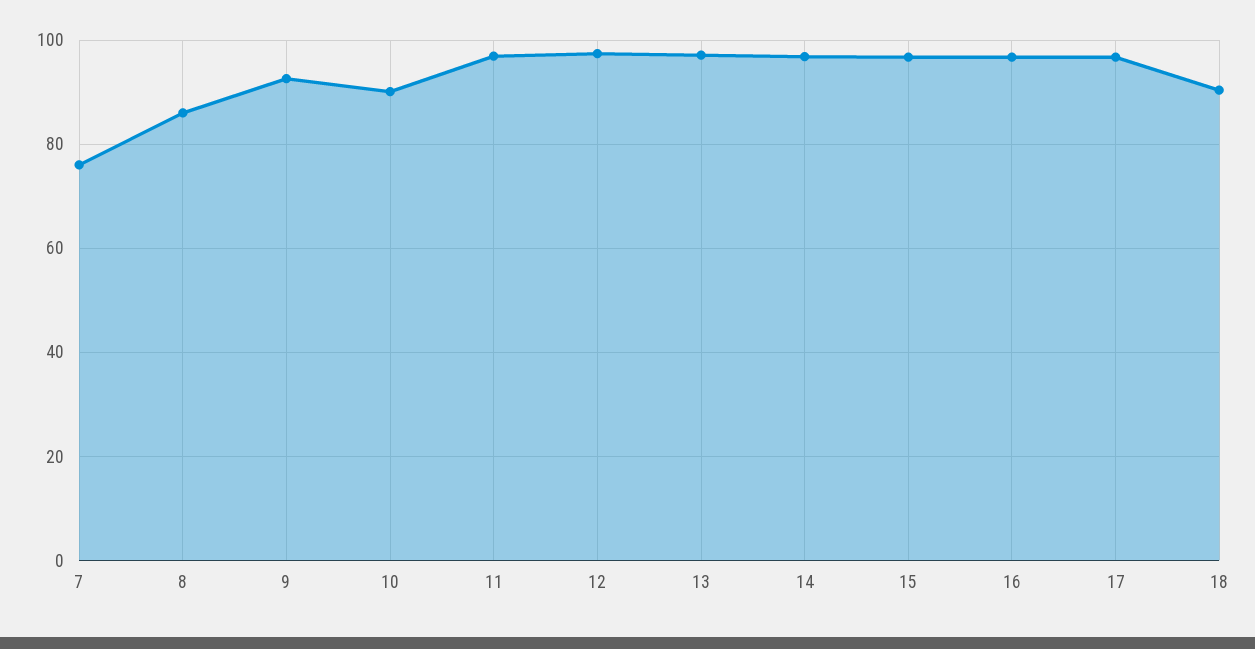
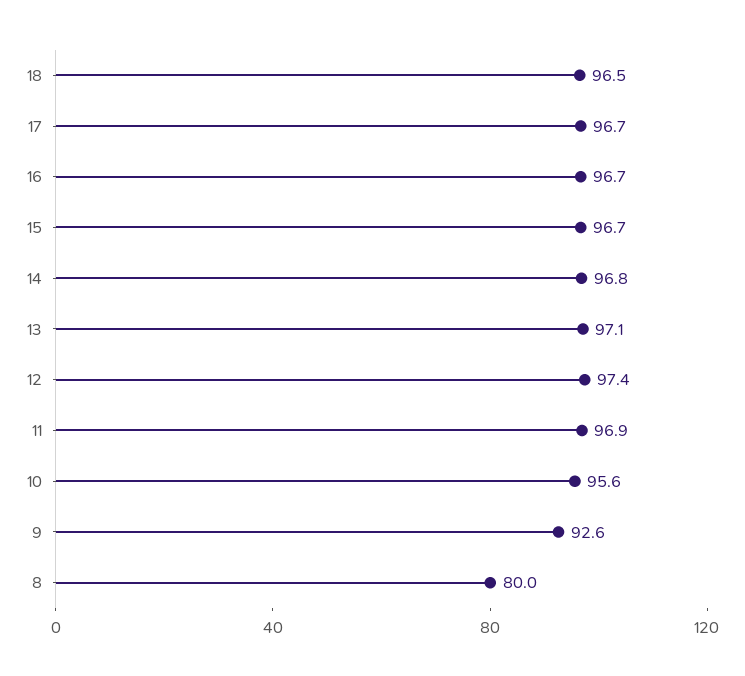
7: 76 -> none
8: 86 -> 80
10: 90 -> 95.6
18: 90 -> 96.5

